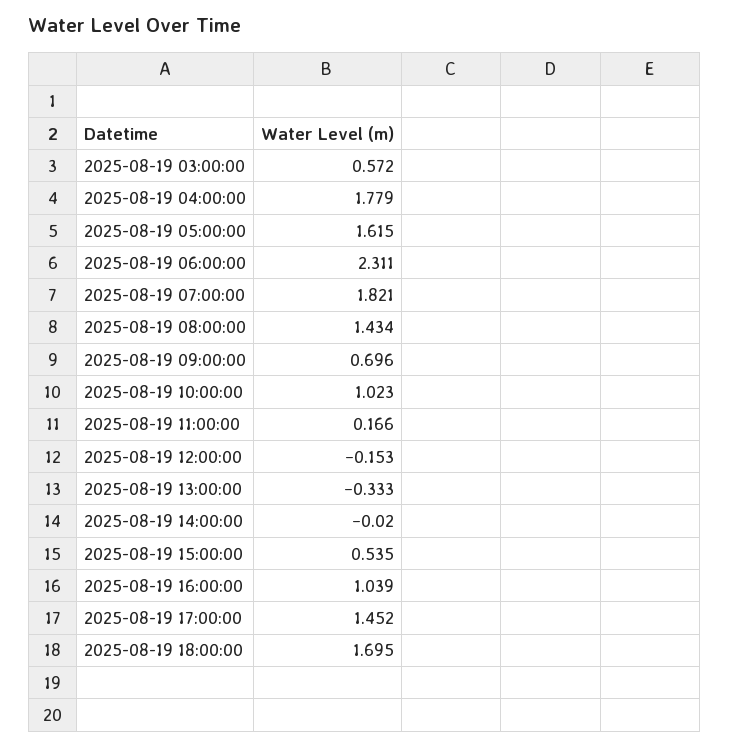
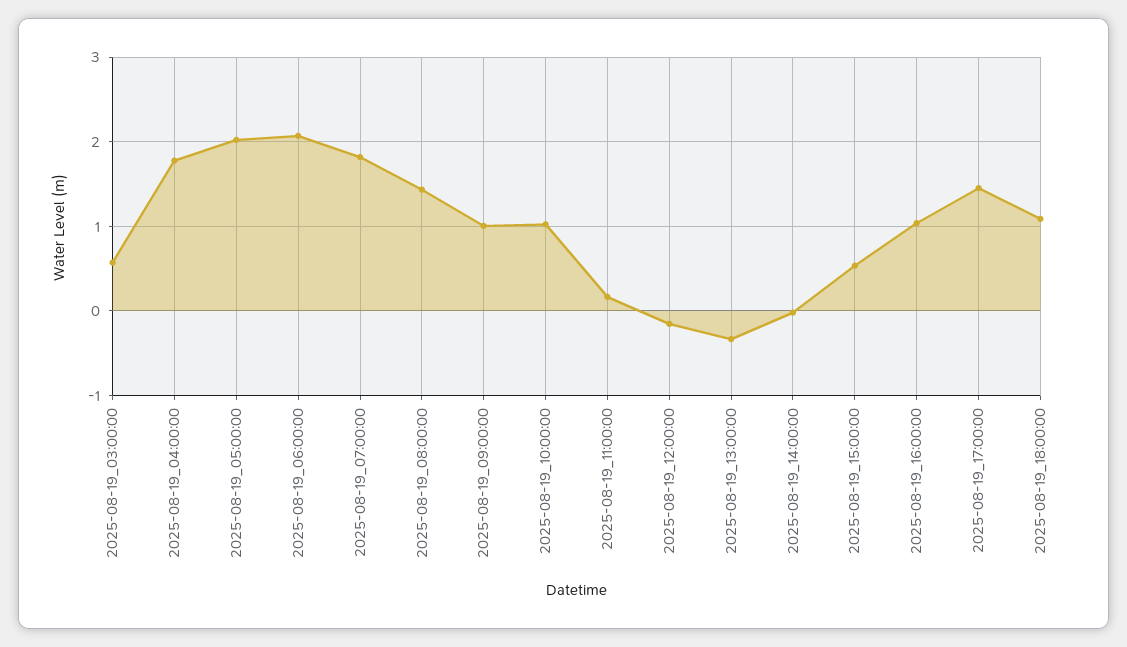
2025-08-19 05:00:00: 1.615 -> 2
2025-08-19 06:00:00: 2.311 -> 2.1
2025-08-19 09:00:00: 0.696 -> 1
2025-08-19 18:00:00: 1.695 -> 1.1

